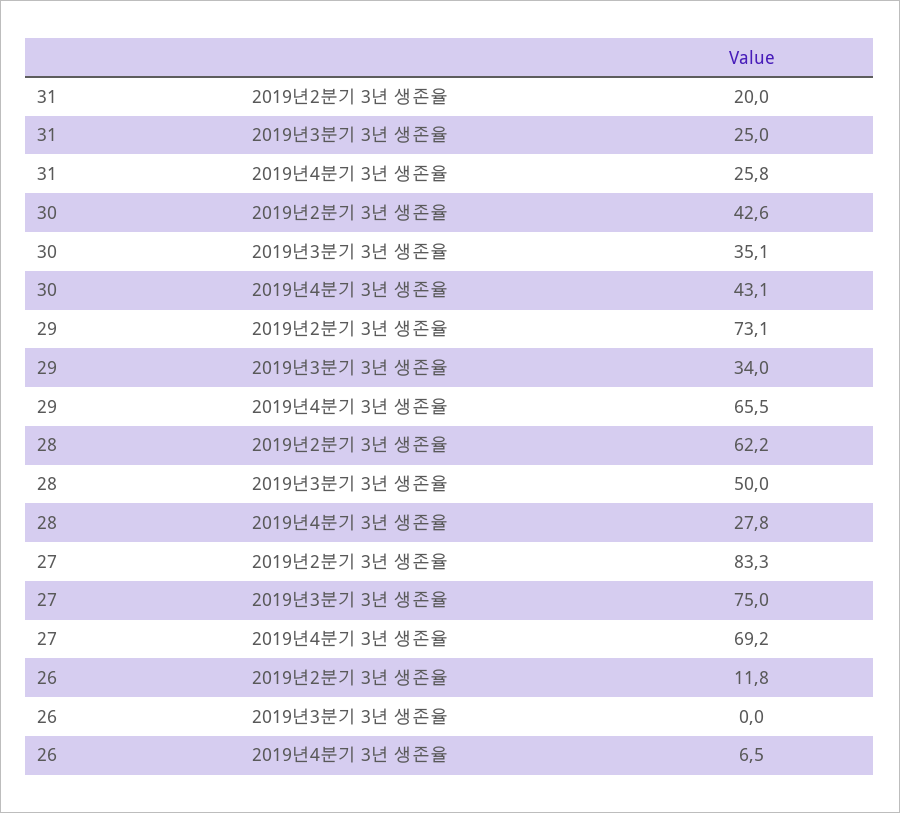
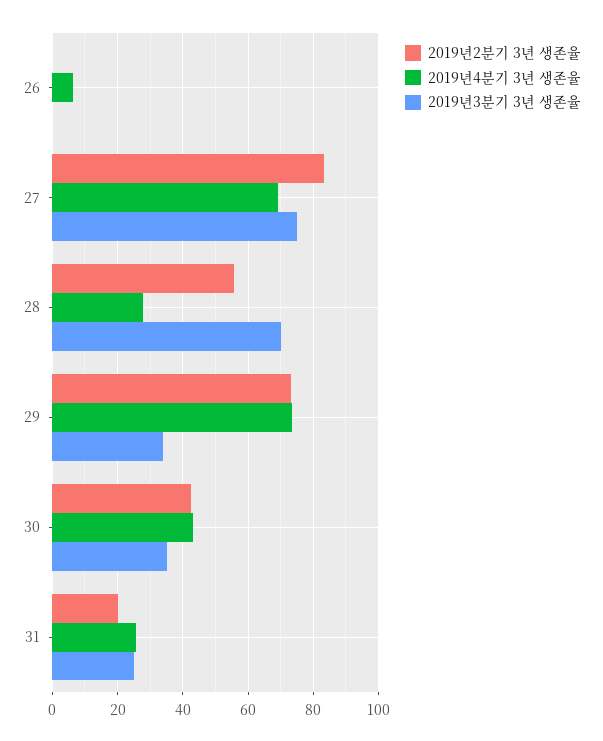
2019년4분기 3년 생존율, 29: 65.5 -> 74
2019년2분기 3년 생존율, 28: 62.2 -> 56
2019년3분기 3년 생존율, 28: 50 -> 70
2019년2분기 3년 생존율, 26: 11.8 -> 0

